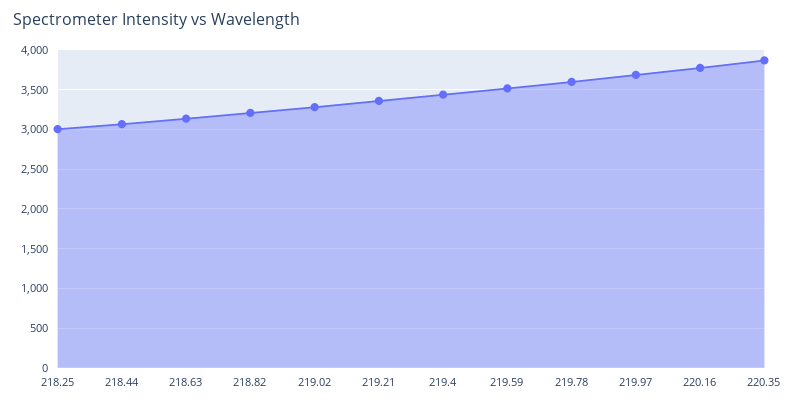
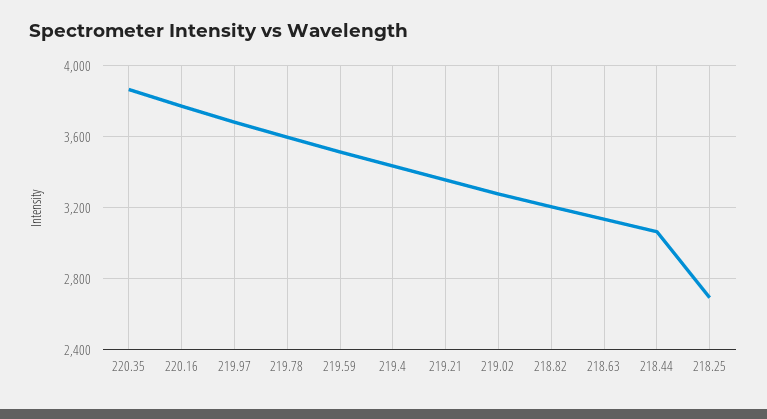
218.25: 3000 -> 2700

